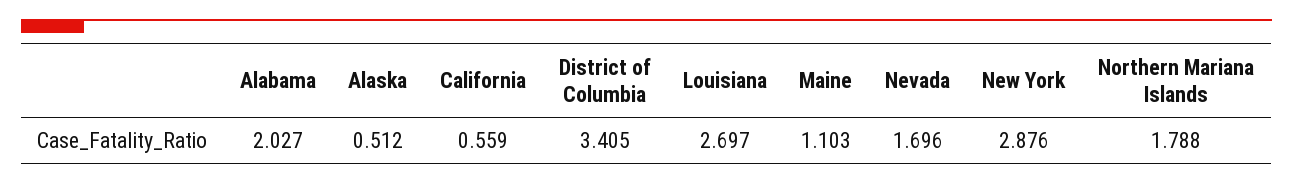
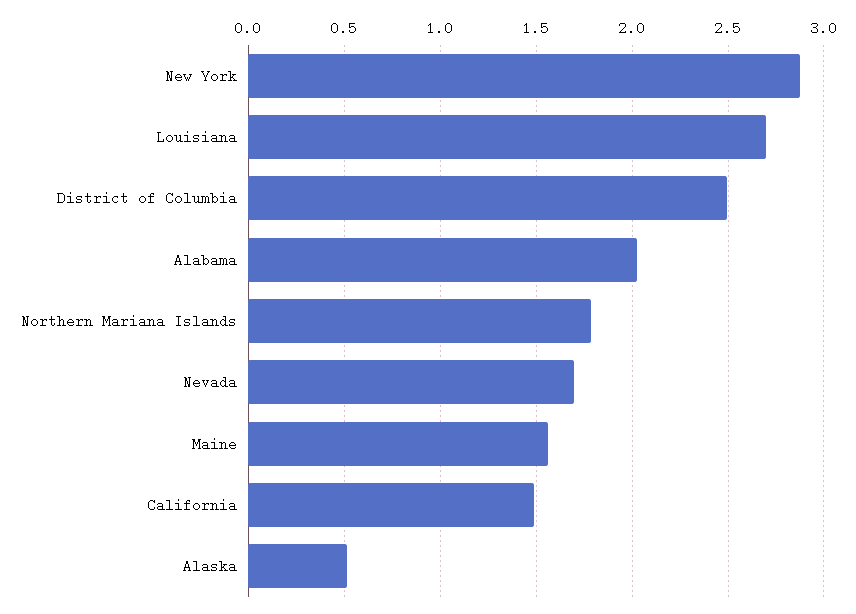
California: 0.559 -> 1.5
District of Columbia: 3.405 -> 2.5
Maine: 1.103 -> 1.55

